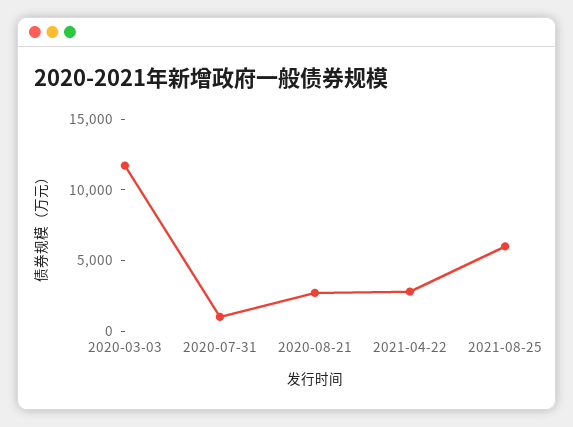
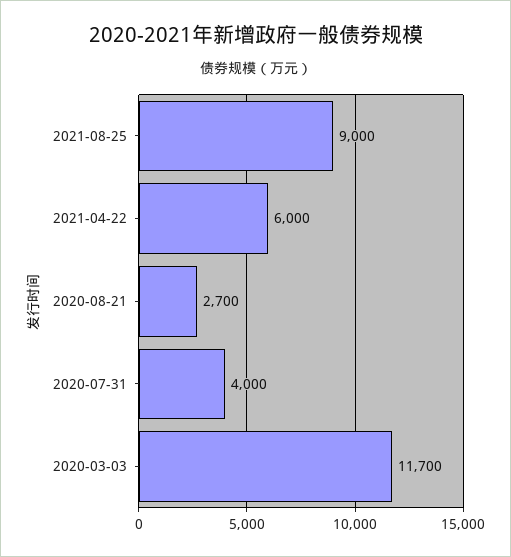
2020-07-31: 1000 -> 4000
2021-04-22: 3000 -> 6000
2021-08-25: 6000 -> 9000

